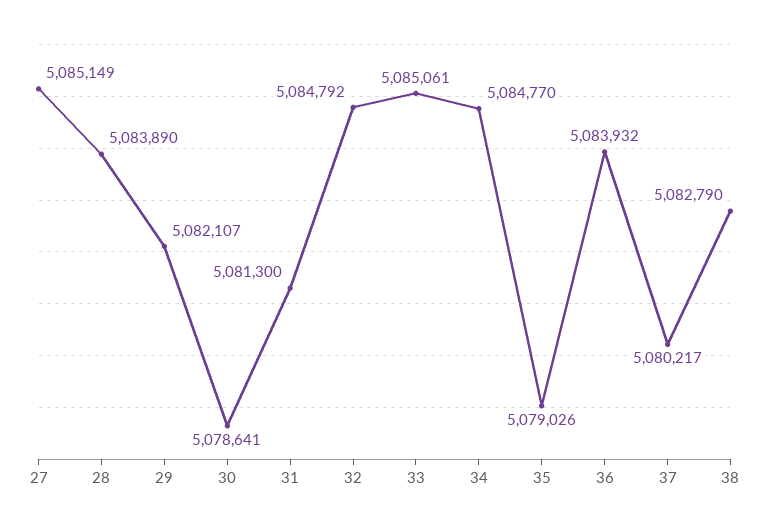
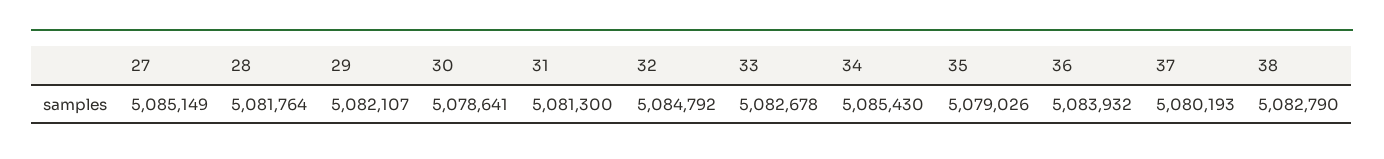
28: 5083890 -> 5081764
33: 5085061 -> 5082678
34: 5084770 -> 5085430
37: 5080217 -> 5080193

